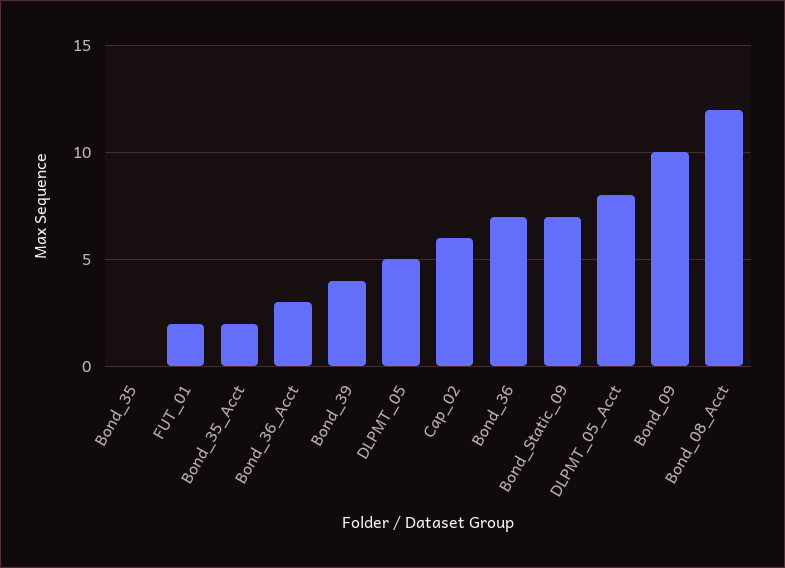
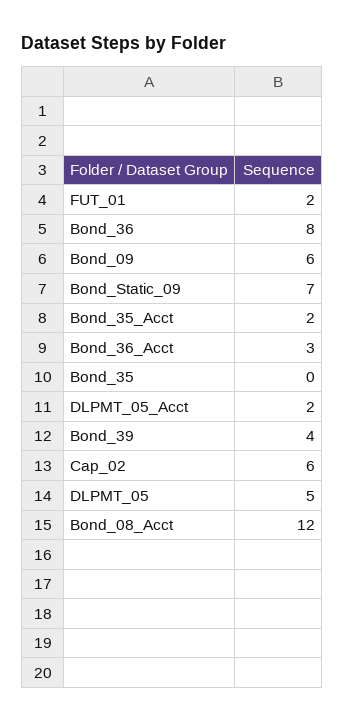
Bond_36: 7 -> 8
DLPMT_05_Acct: 8 -> 2
Bond_09: 10 -> 6

